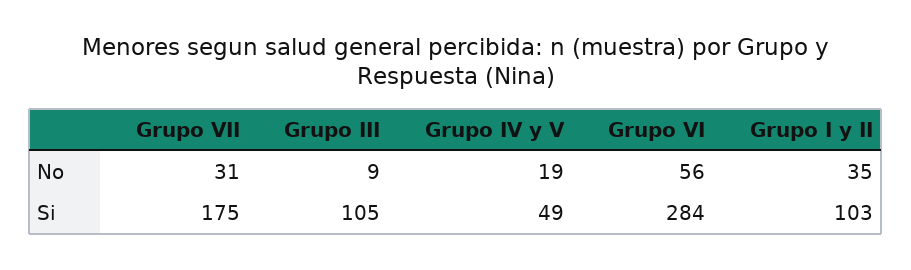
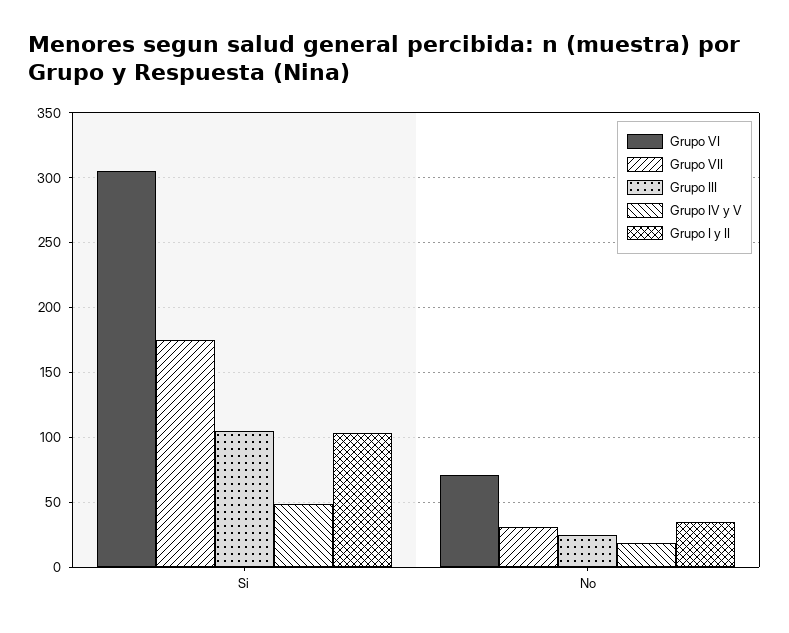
Grupo III, No: 9 -> 25
Grupo VI, No: 56 -> 70
Grupo VI, Si: 284 -> 305

